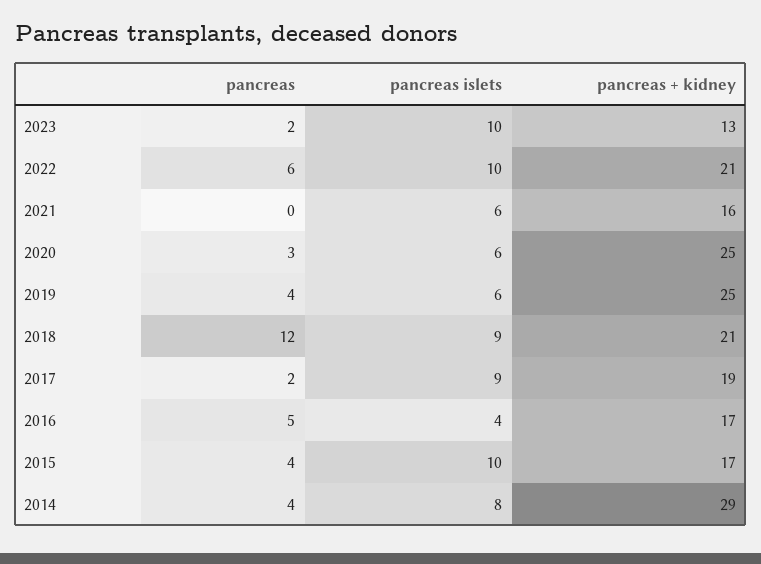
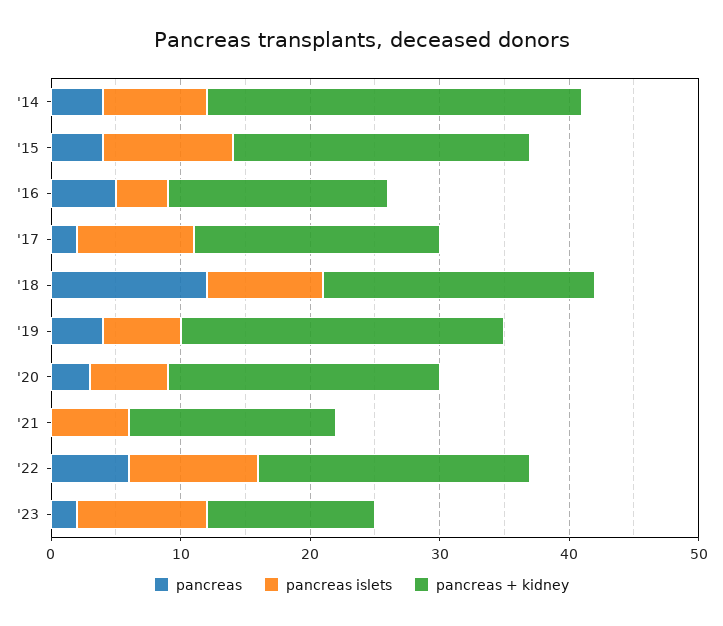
pancreas + kidney, 2020: 25 -> 21
pancreas + kidney, 2015: 17 -> 23

